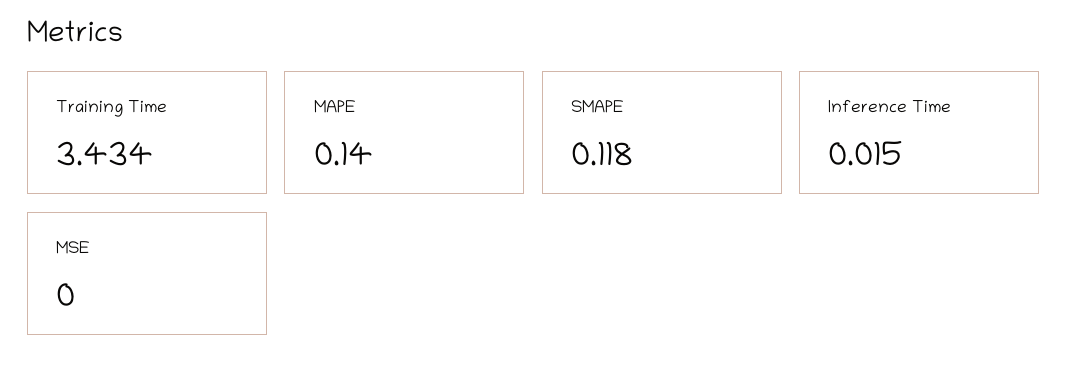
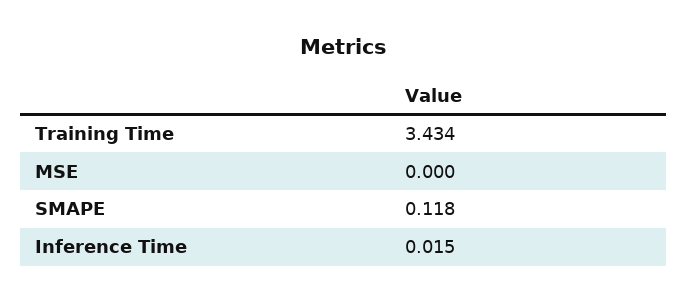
MAPE: 0.14 -> none

